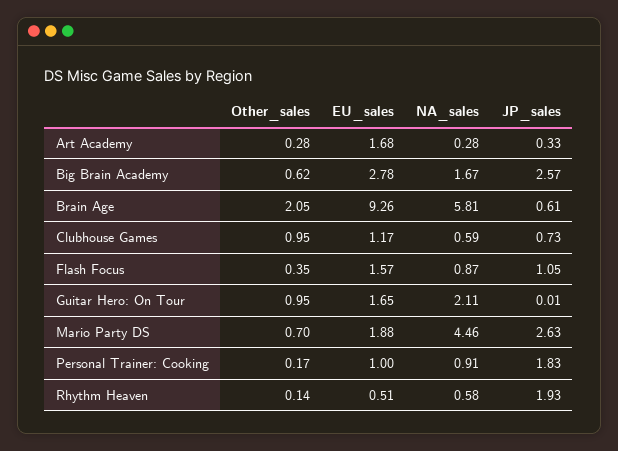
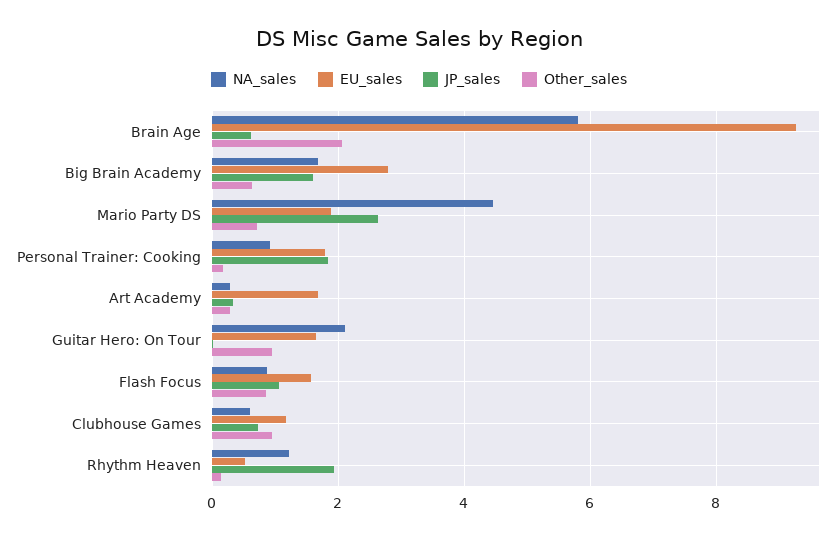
JP_sales, Big Brain Academy: 2.57 -> 1.6
Other_sales, Flash Focus: 0.35 -> 0.8
EU_sales, Personal Trainer: Cooking: 1 -> 1.8
NA_sales, Rhythm Heaven: 0.58 -> 1.2

